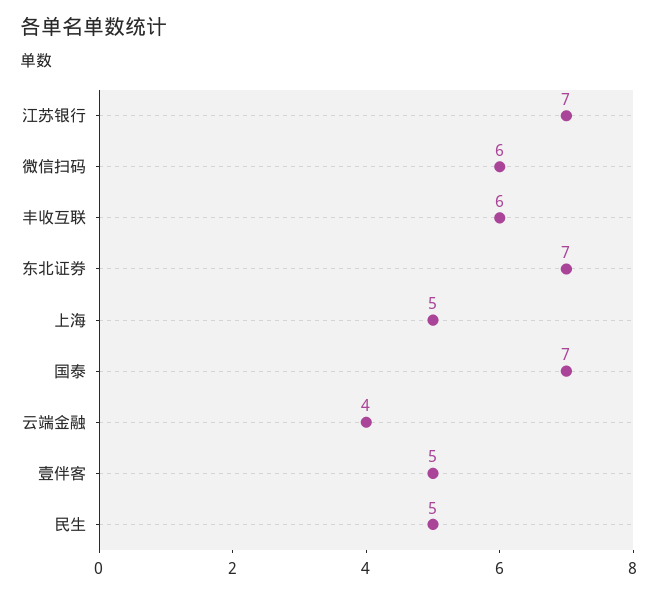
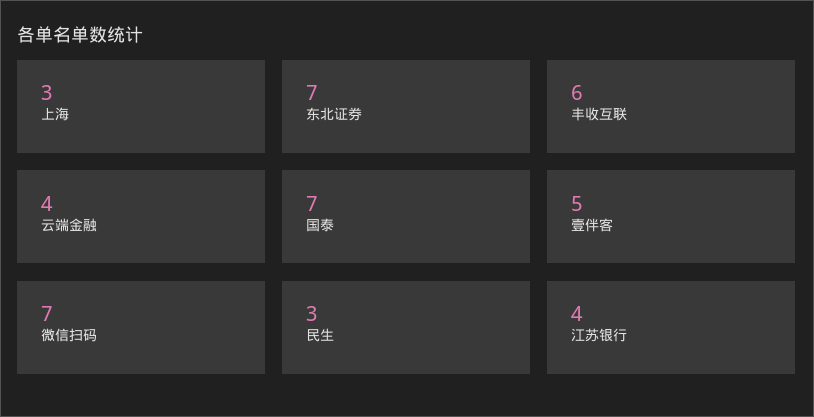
江苏银行: 7 -> 4
微信扫码: 6 -> 7
上海: 5 -> 3
民生: 5 -> 3

